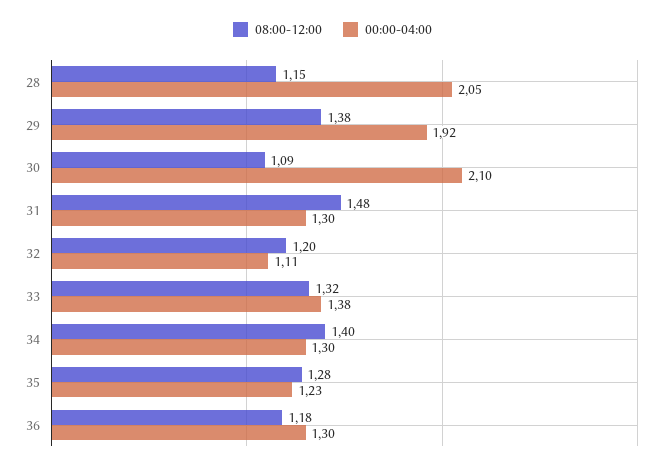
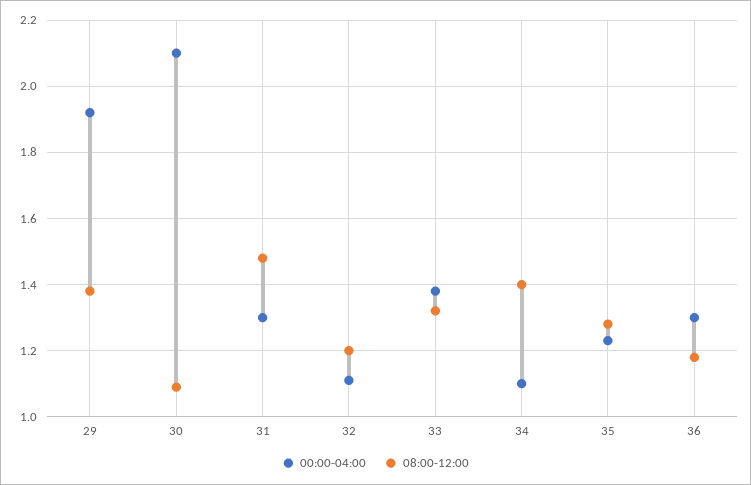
08:00-12:00, 28: 1.15 -> none
00:00-04:00, 28: 2.05 -> none
00:00-04:00, 34: 1.3 -> 1.1

